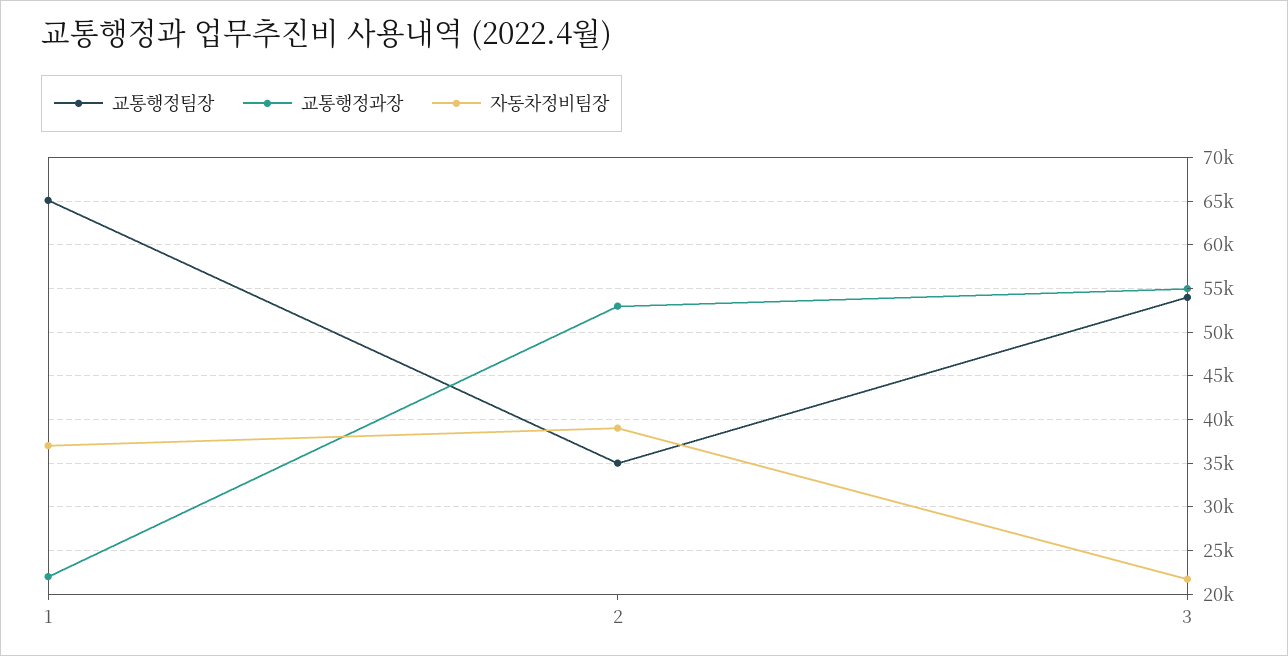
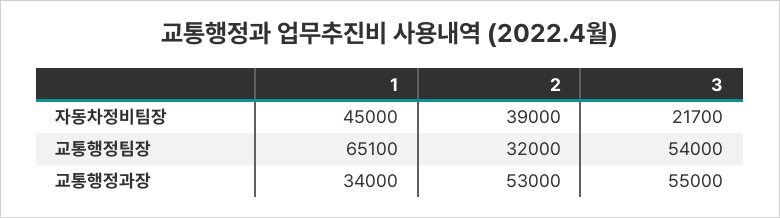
교통행정과장, 1: 22000 -> 34000
자동차정비팀장, 1: 37000 -> 45000
교통행정팀장, 2: 35000 -> 32000

